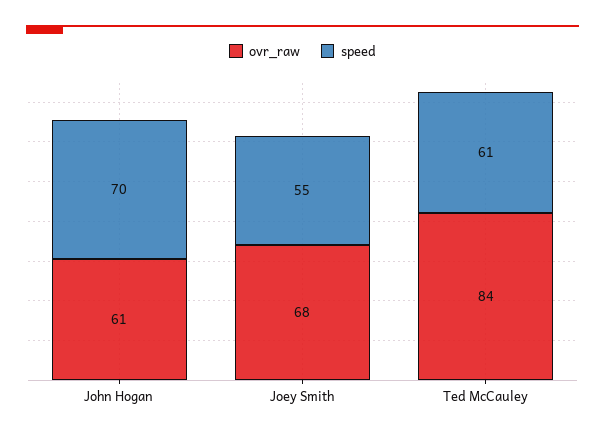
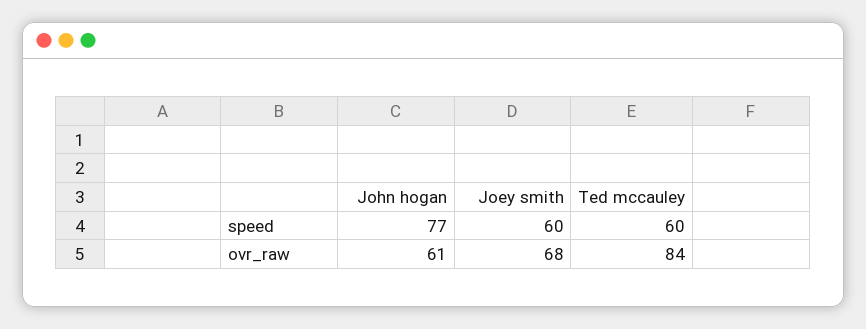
speed, John Hogan: 70 -> 77
speed, Joey Smith: 55 -> 60
speed, Ted McCauley: 61 -> 60

